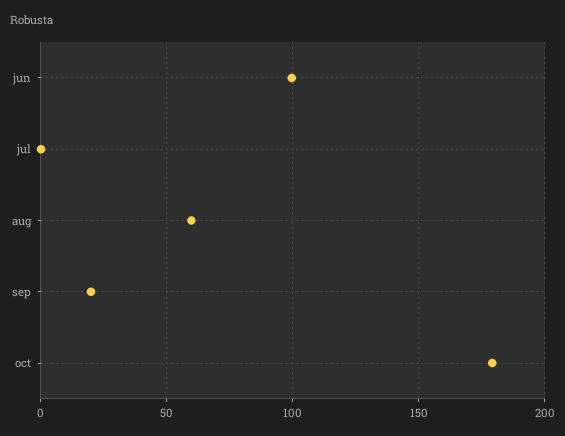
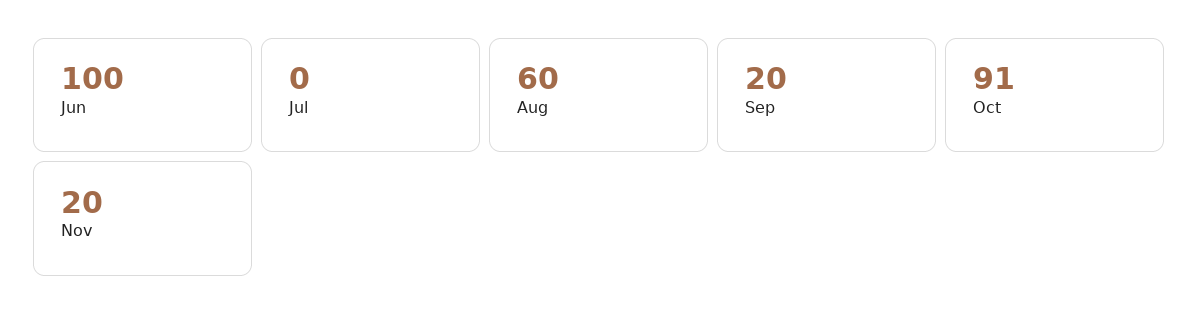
oct: 180 -> 91
Nov: none -> 20

